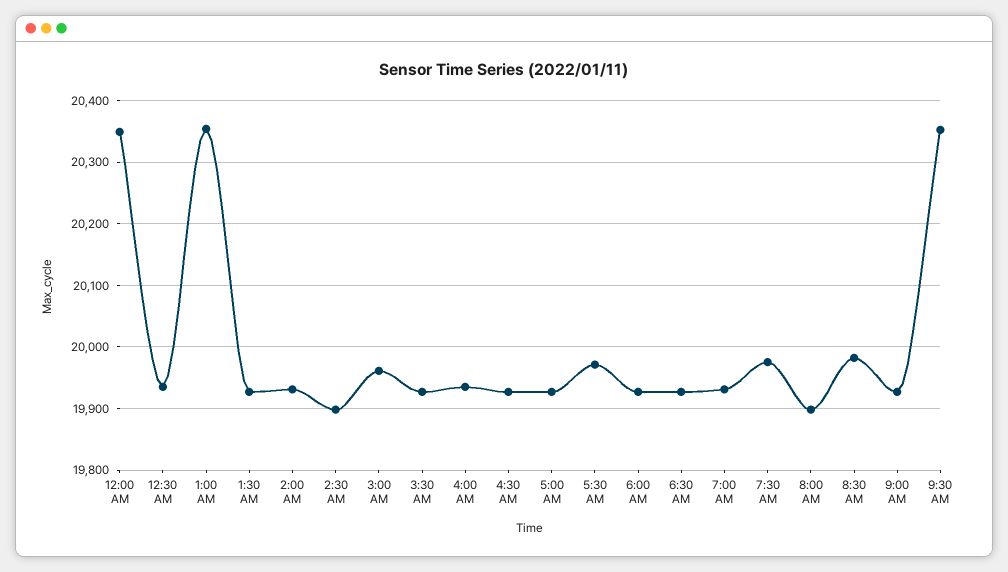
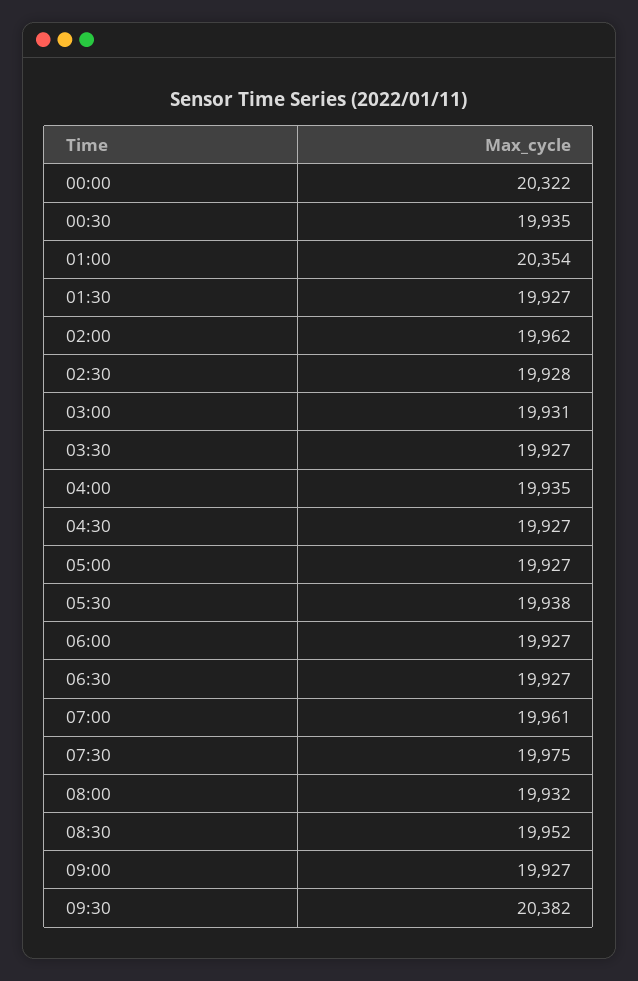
12:00 AM: 20350 -> 20322
2:00 AM: 19930 -> 19962
2:30 AM: 19900 -> 19928
3:00 AM: 19960 -> 19931
5:30 AM: 19970 -> 19938
7:00 AM: 19930 -> 19961
8:00 AM: 19900 -> 19932
8:30 AM: 19980 -> 19952
9:30 AM: 20350 -> 20382

